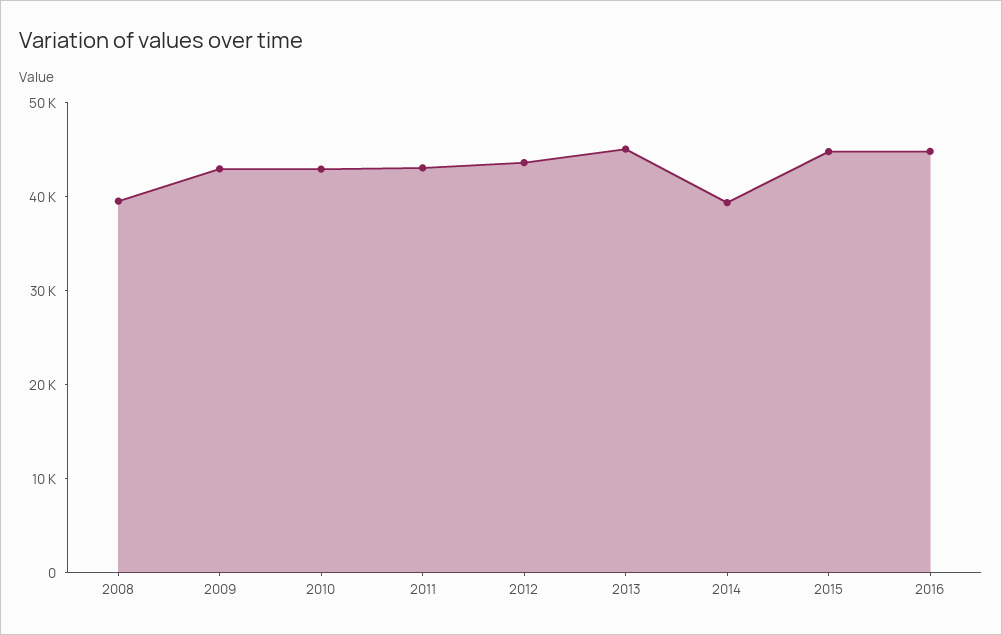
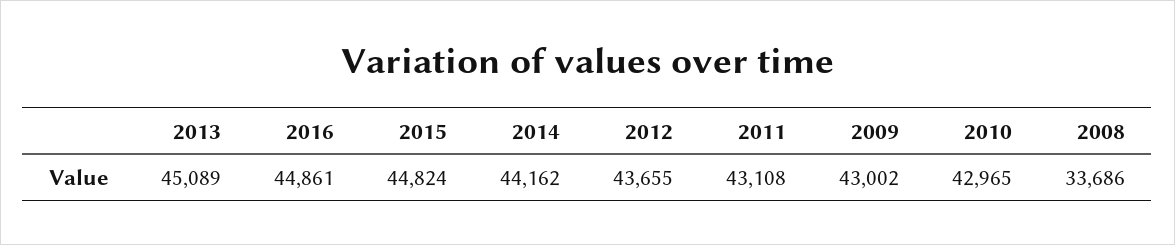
2008: 40000 -> 33686
2014: 40000 -> 44162

